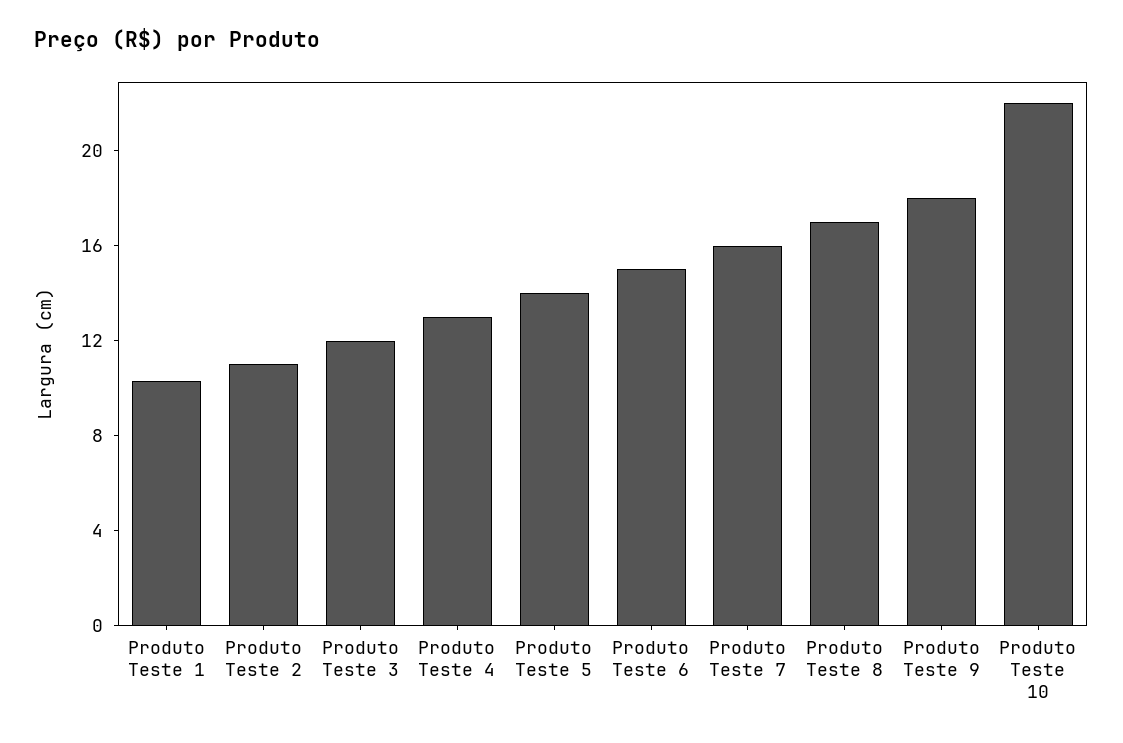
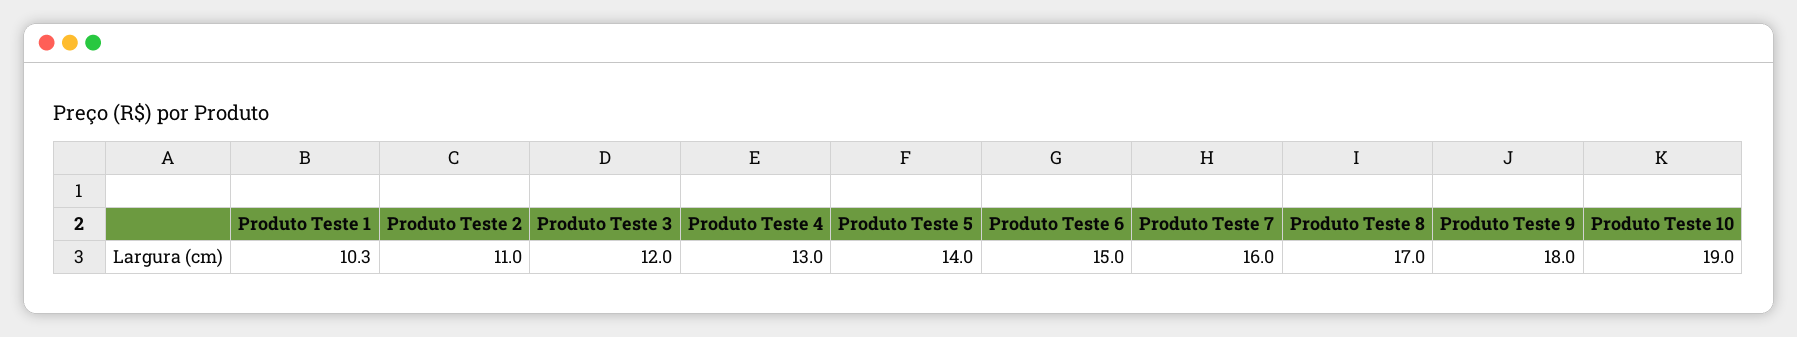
Produto Teste 10: 22 -> 19

